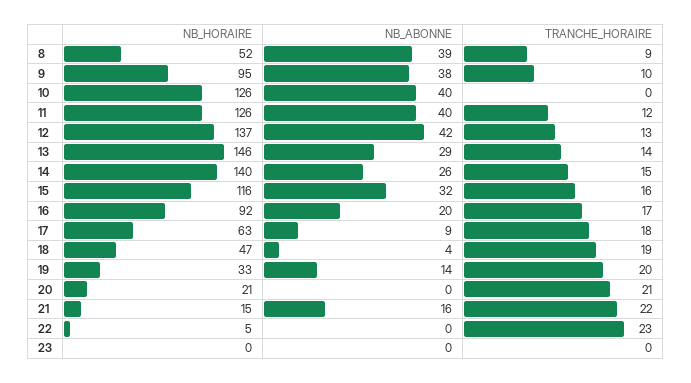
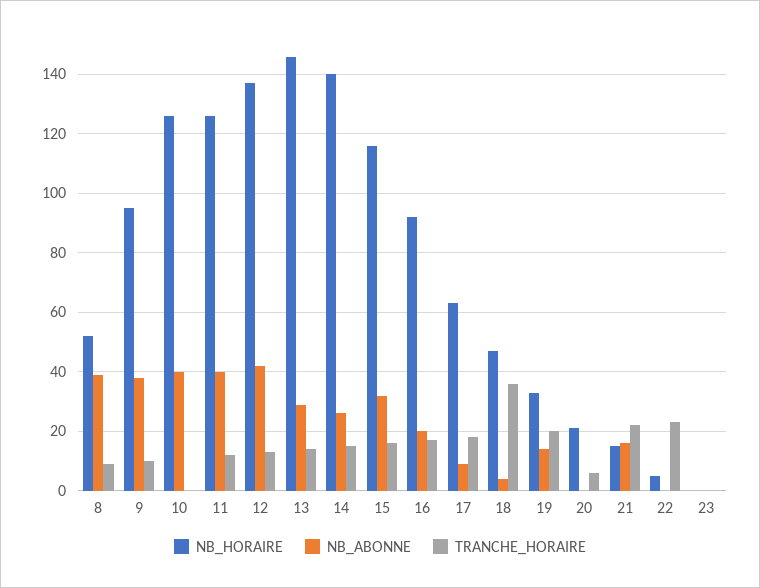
TRANCHE_HORAIRE, 18: 19 -> 35
TRANCHE_HORAIRE, 20: 21 -> 5

